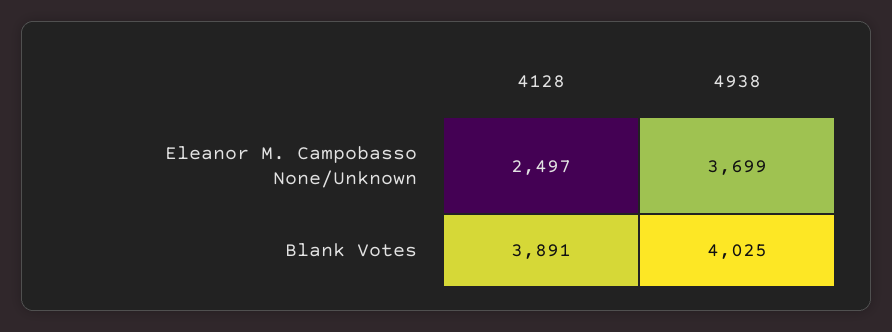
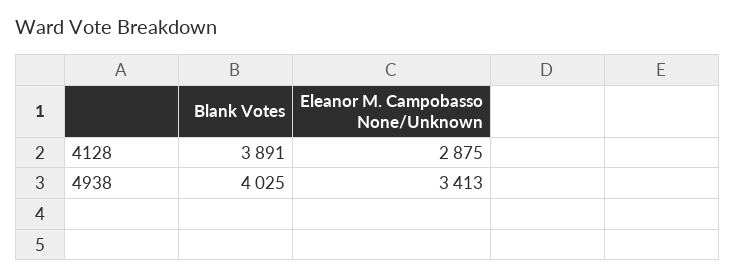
4128, Eleanor M. Campobasso None/Unknown: 2497 -> 2875
4938, Eleanor M. Campobasso None/Unknown: 3699 -> 3413

